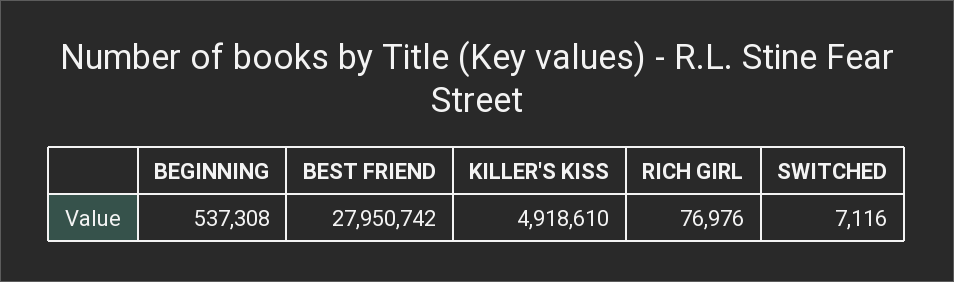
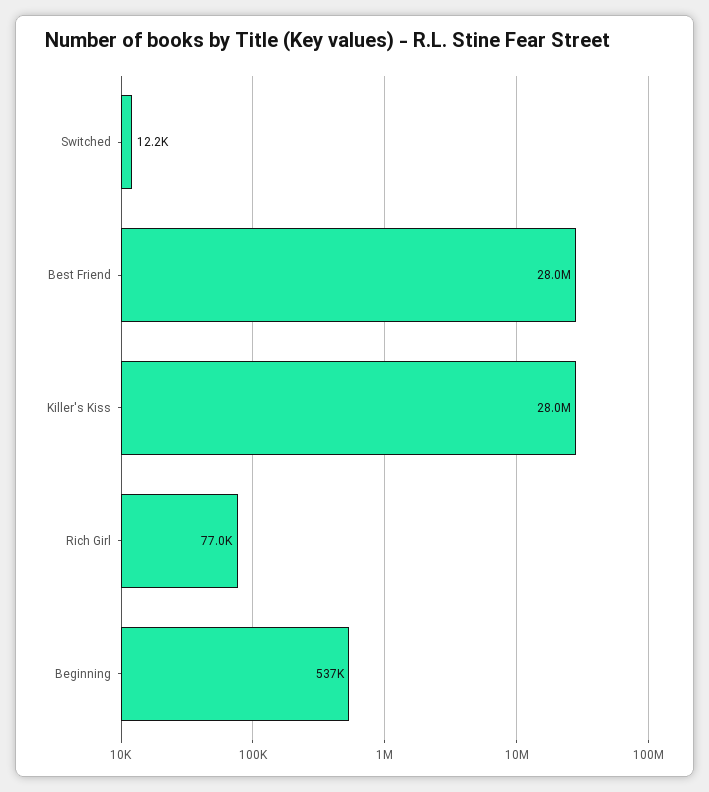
KILLER'S KISS: 4918610 -> 28000000
SWITCHED: 7116 -> 12200

